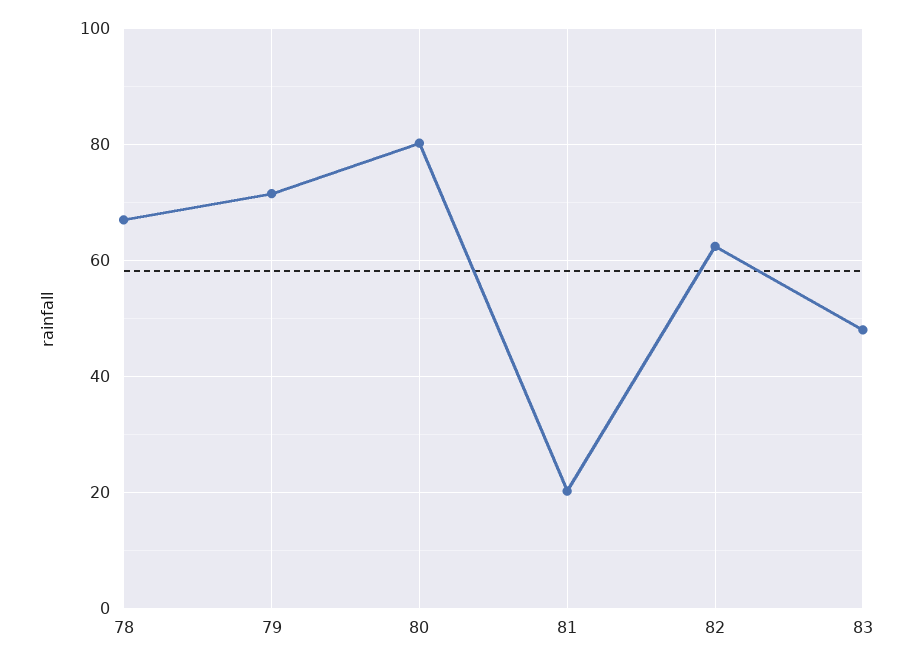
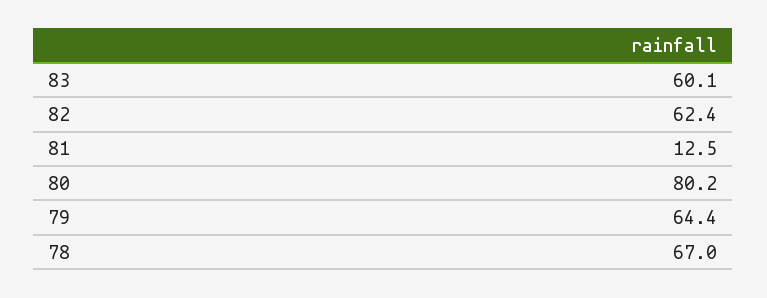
79: 72 -> 64.4
81: 20 -> 12.5
83: 48 -> 60.1

